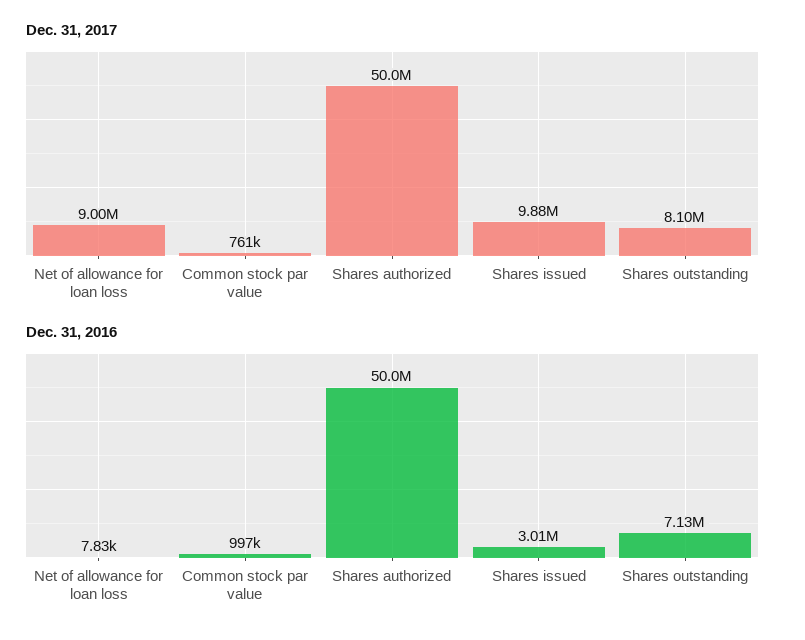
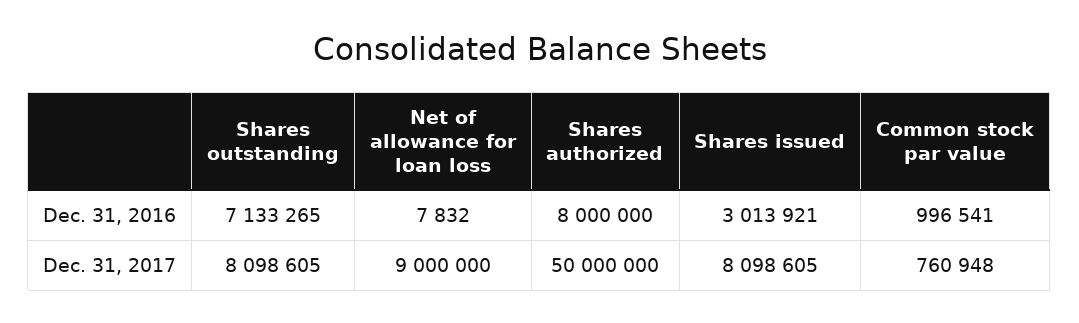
Dec. 31, 2017, Shares issued: 9880000 -> 8098605
Dec. 31, 2016, Shares authorized: 50000000 -> 8000000

